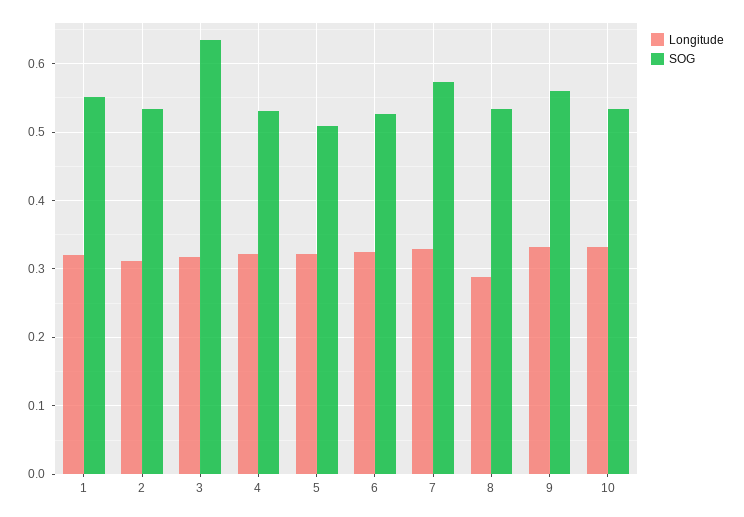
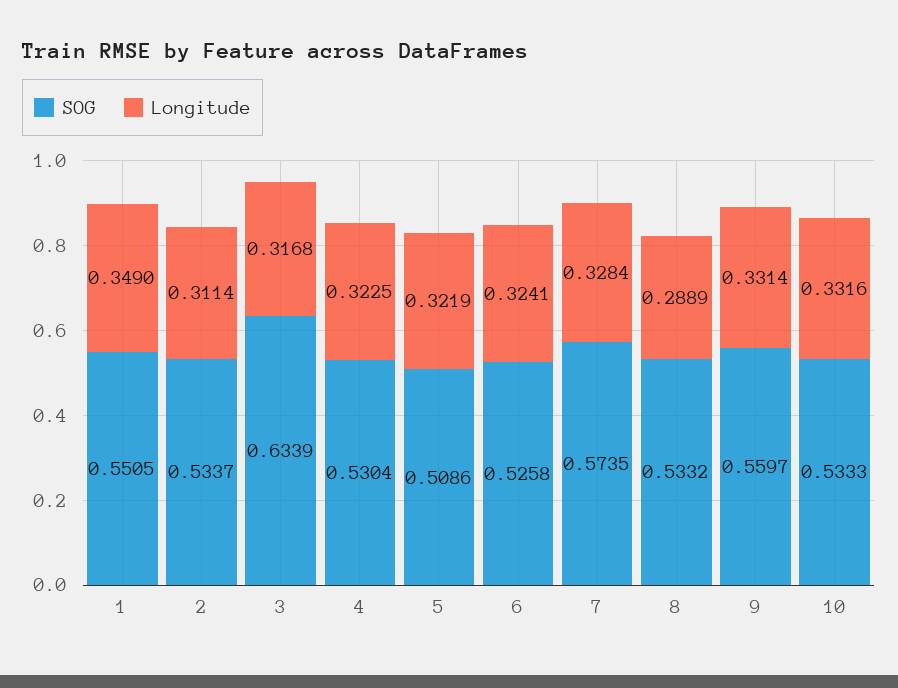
Longitude, 1: 0.32 -> 0.349

